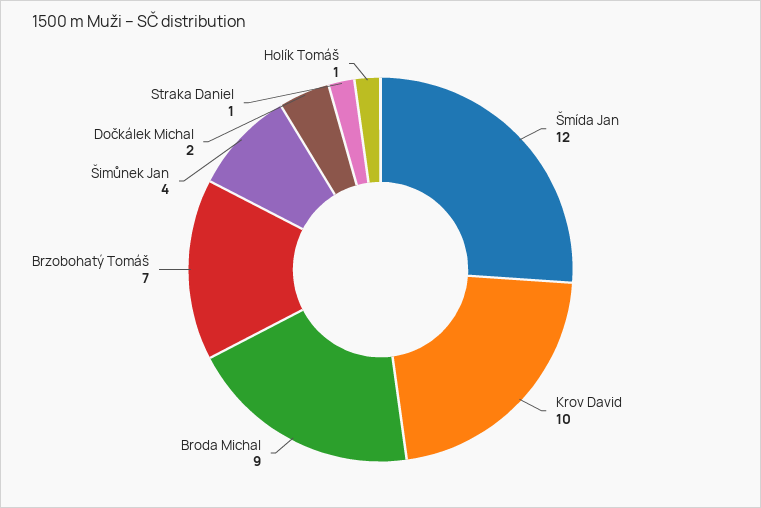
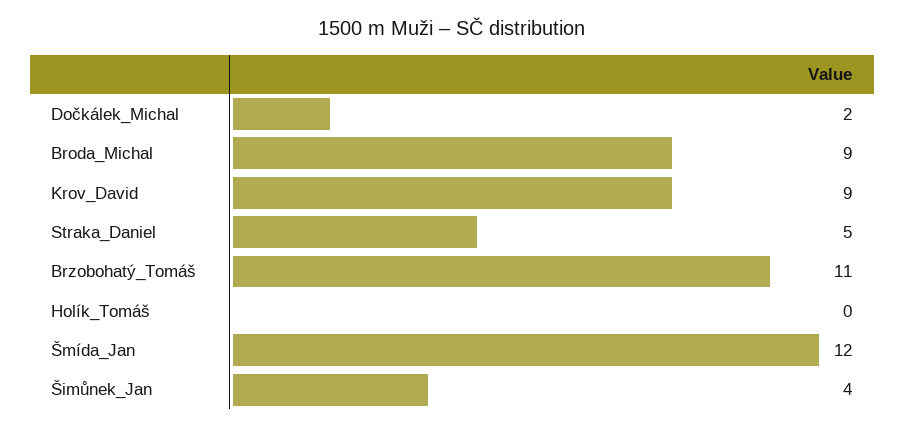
Krov David: 10 -> 9
Brzobohatý Tomáš: 7 -> 11
Straka Daniel: 1 -> 5
Holík Tomáš: 1 -> 0

